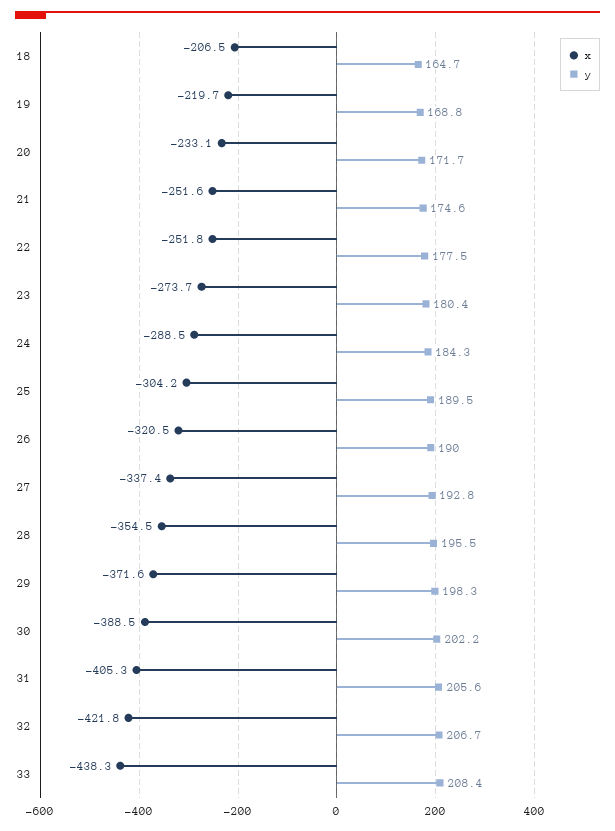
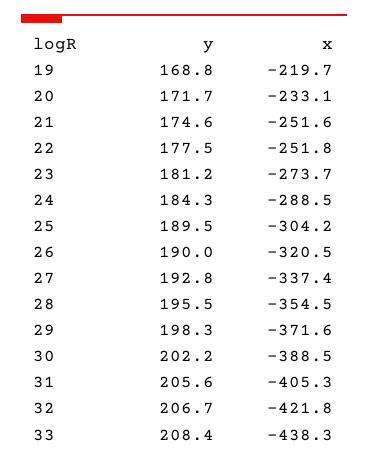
x, 18: -206.5 -> none
y, 18: 164.7 -> none
y, 23: 180.4 -> 181.2

